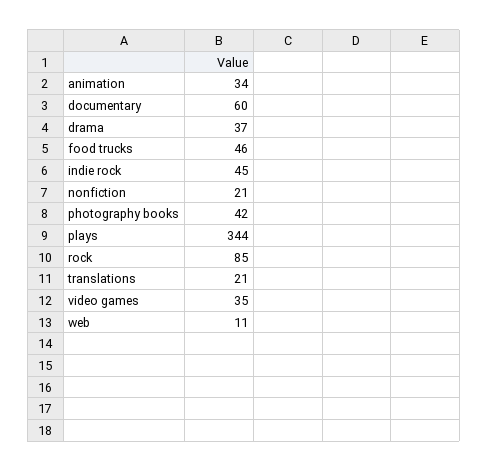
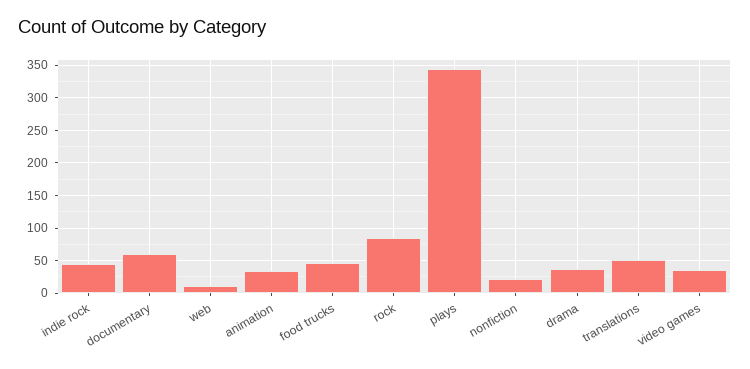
photography books: 42 -> none
translations: 21 -> 50

